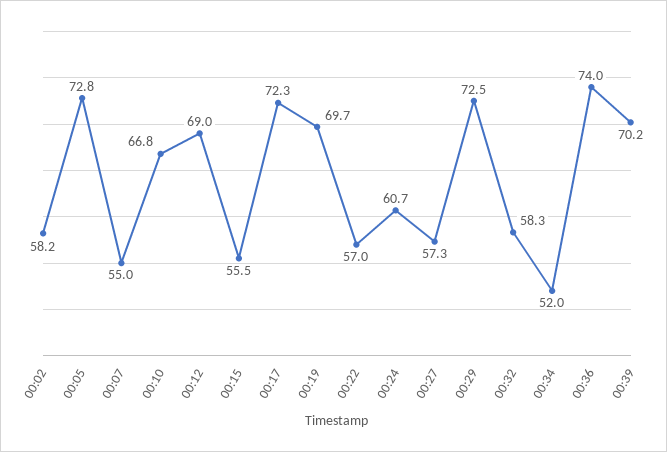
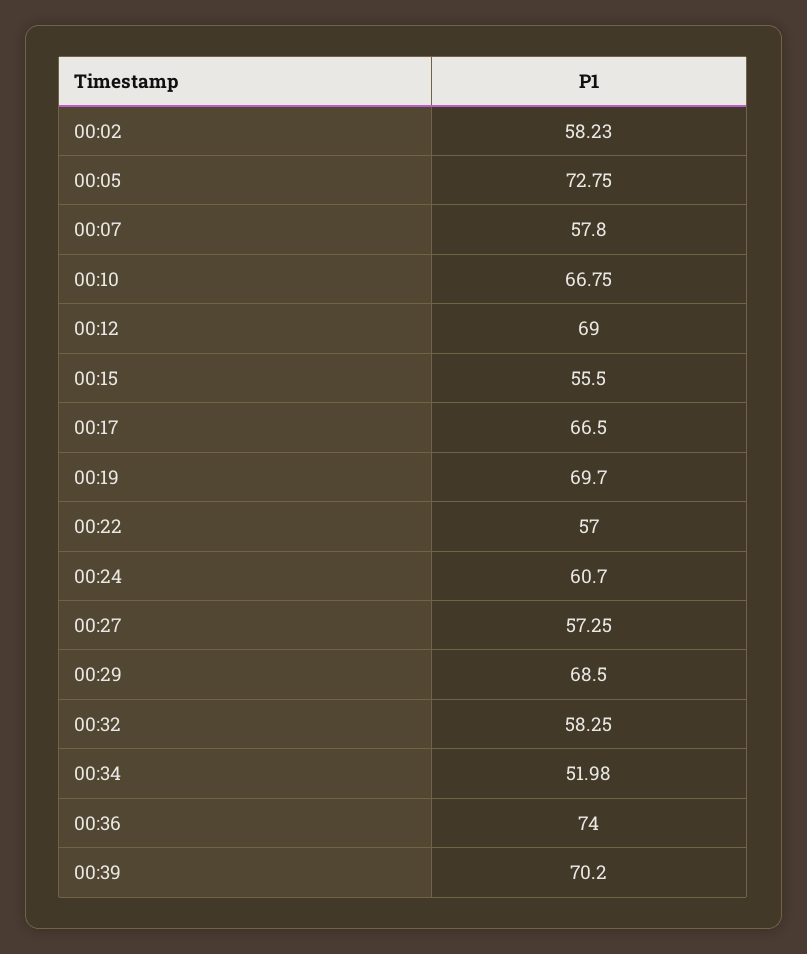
00:07: 55 -> 57.8
00:17: 72.3 -> 66.5
00:29: 72.5 -> 68.5

